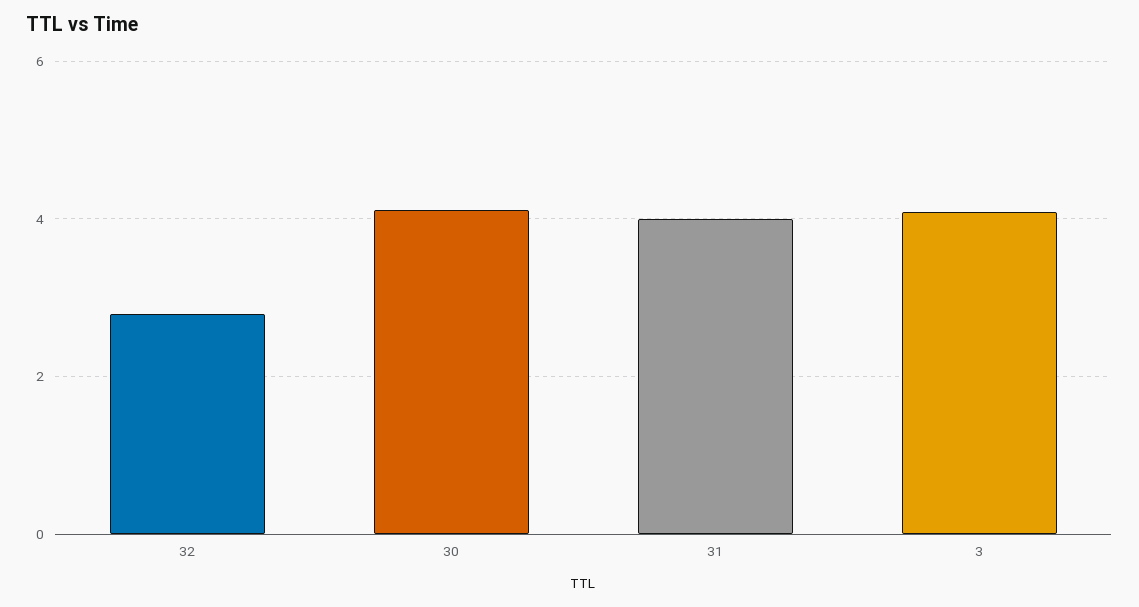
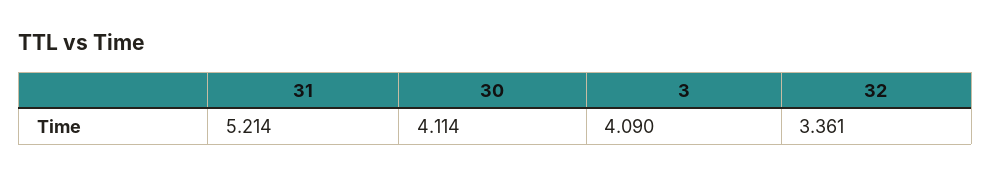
32: 2.8 -> 3.361
31: 4 -> 5.214

